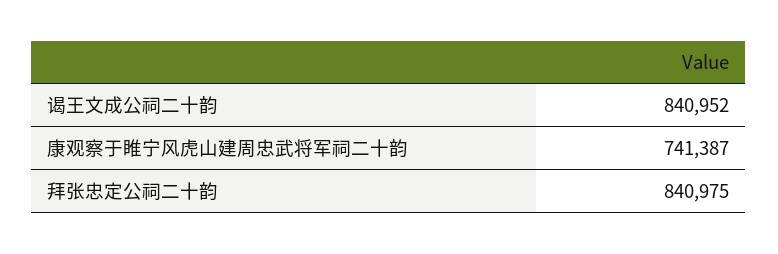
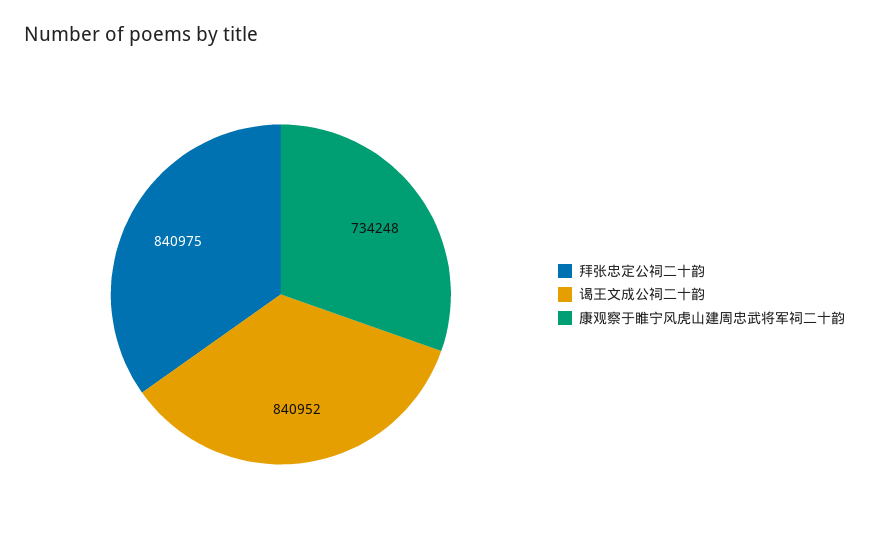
康观察于睢宁风虎山建周忠武将军祠二十韵: 741387 -> 734248

